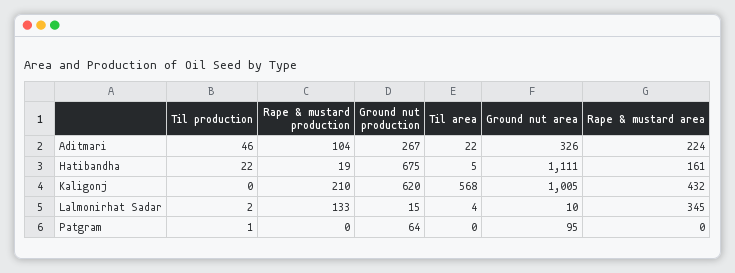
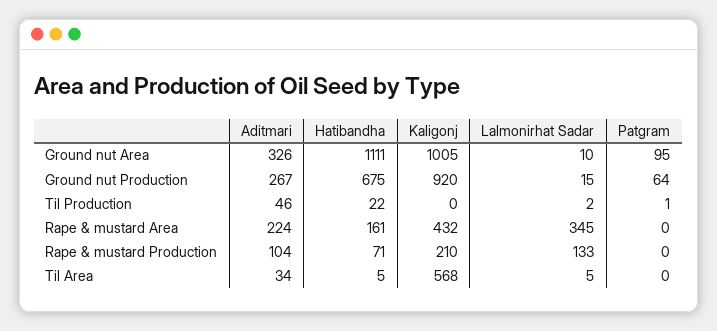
Til area, Aditmari: 22 -> 34
Rape & mustard production, Hatibandha: 19 -> 71
Ground nut production, Kaligonj: 620 -> 920
Til area, Lalmonirhat Sadar: 4 -> 5

